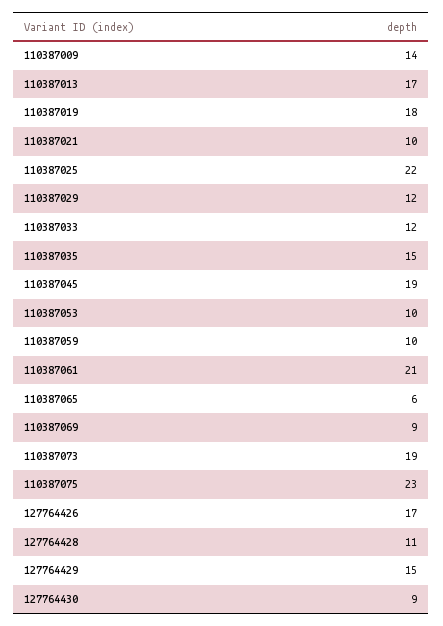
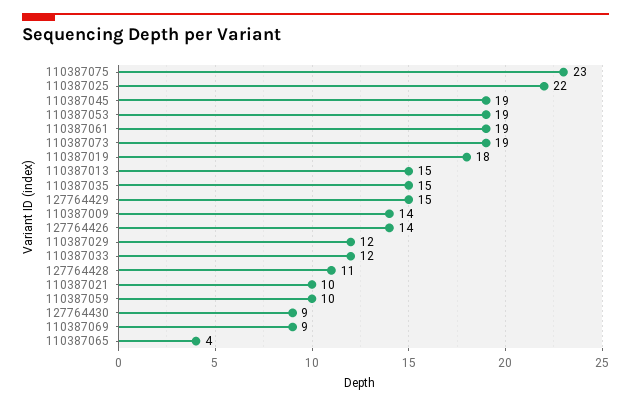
110387013: 17 -> 15
110387053: 10 -> 19
110387061: 21 -> 19
110387065: 6 -> 4
127764426: 17 -> 14

